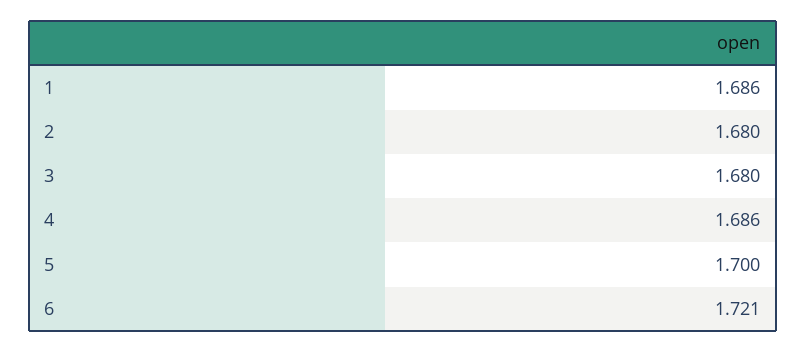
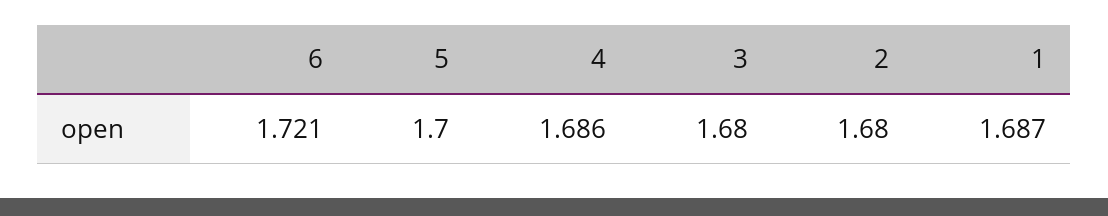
1: 1.686 -> 1.687

